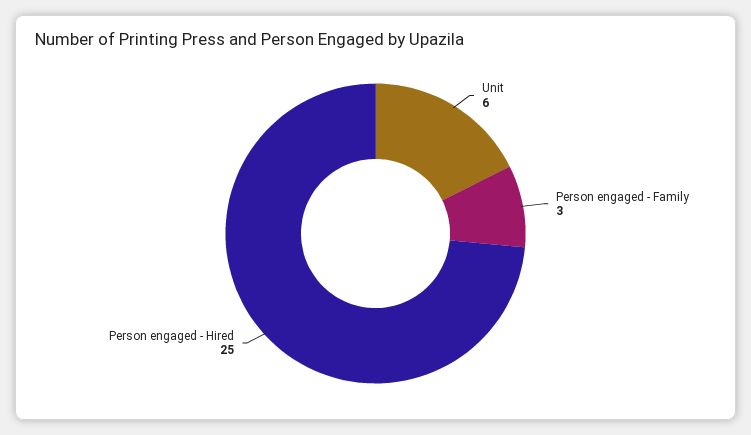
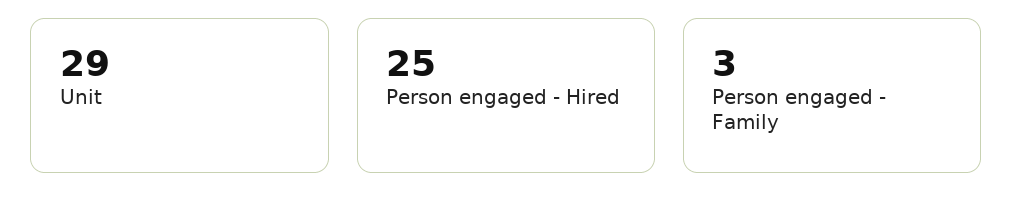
Unit: 6 -> 29

